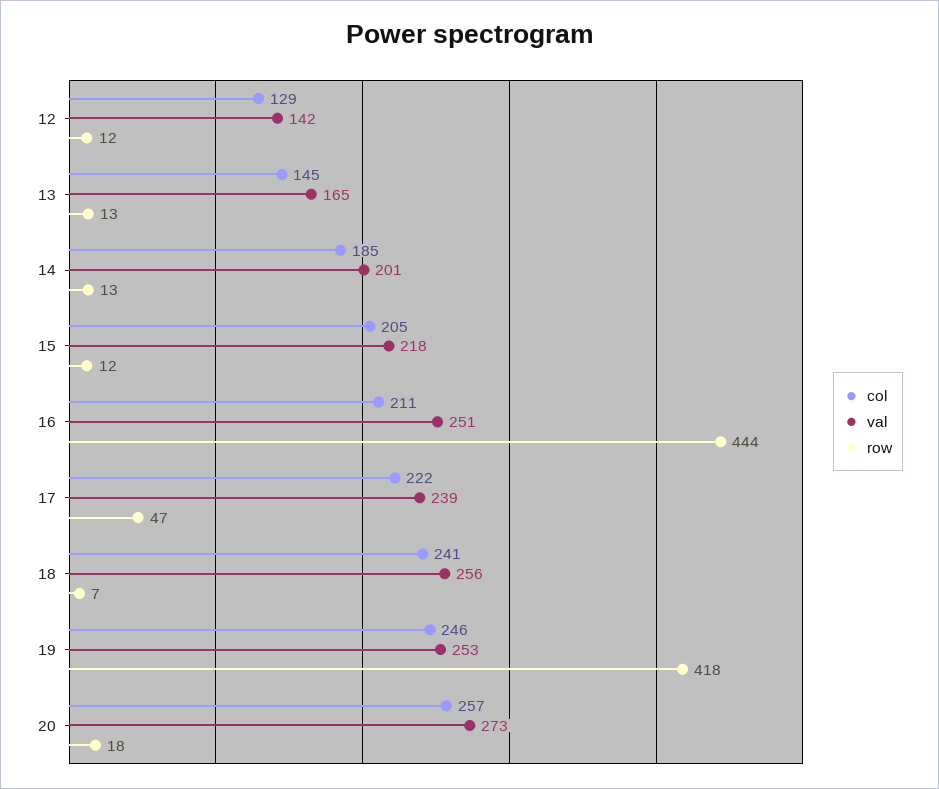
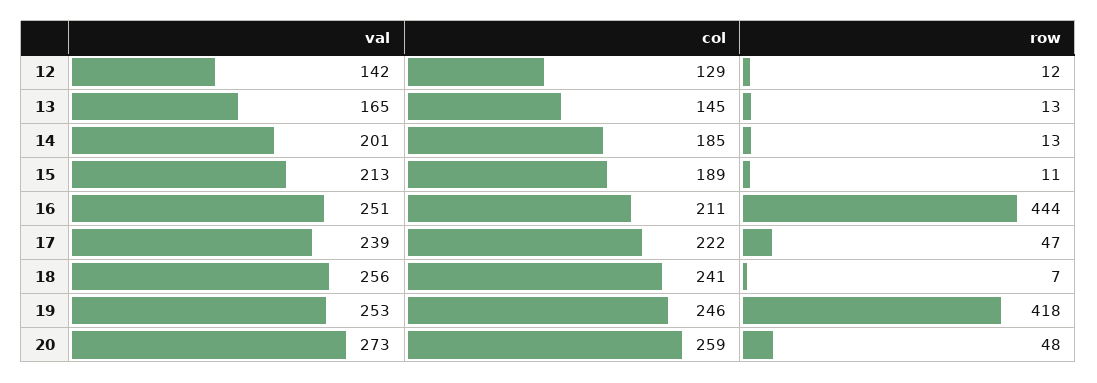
col, 15: 205 -> 189
val, 15: 218 -> 213
row, 15: 12 -> 11
col, 20: 257 -> 259
row, 20: 18 -> 48

